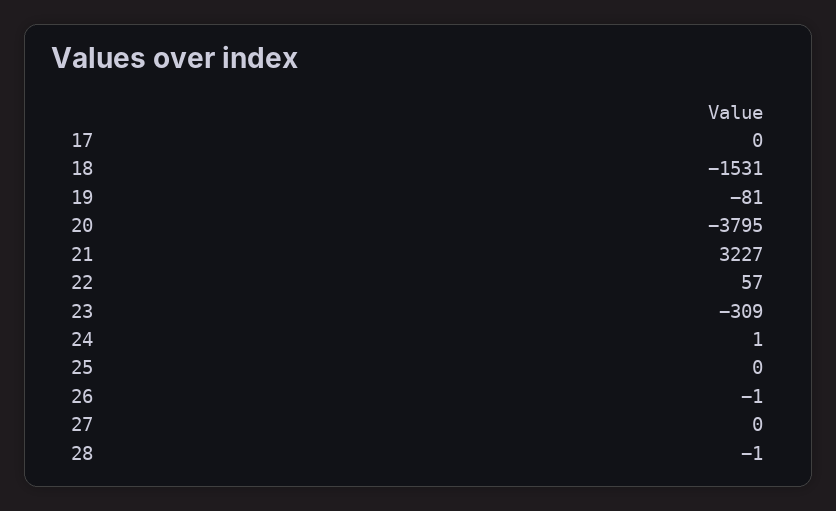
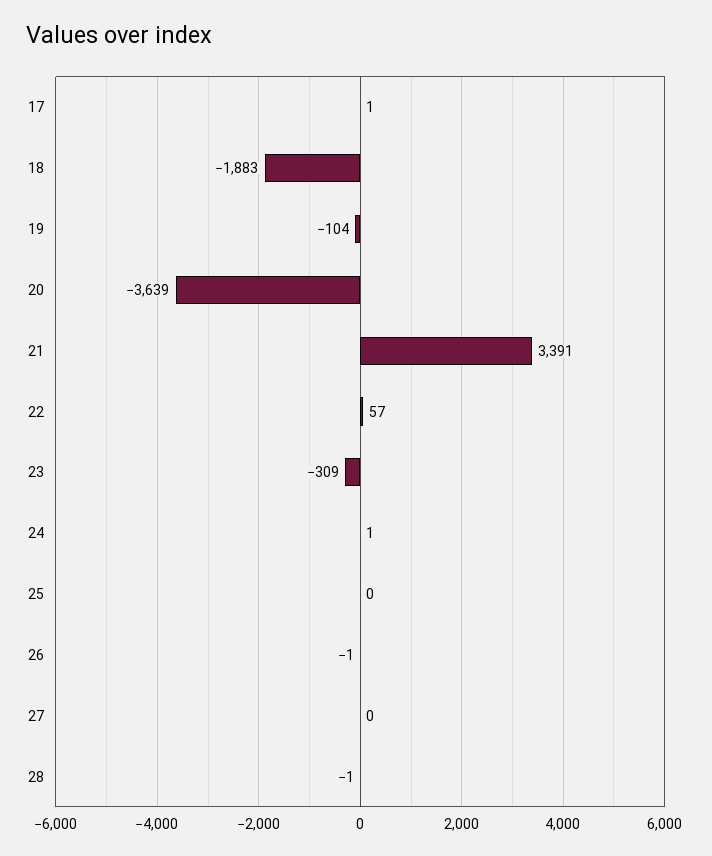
17: 0 -> 1
18: -1531 -> -1883
19: -81 -> -104
20: -3795 -> -3639
21: 3227 -> 3391

